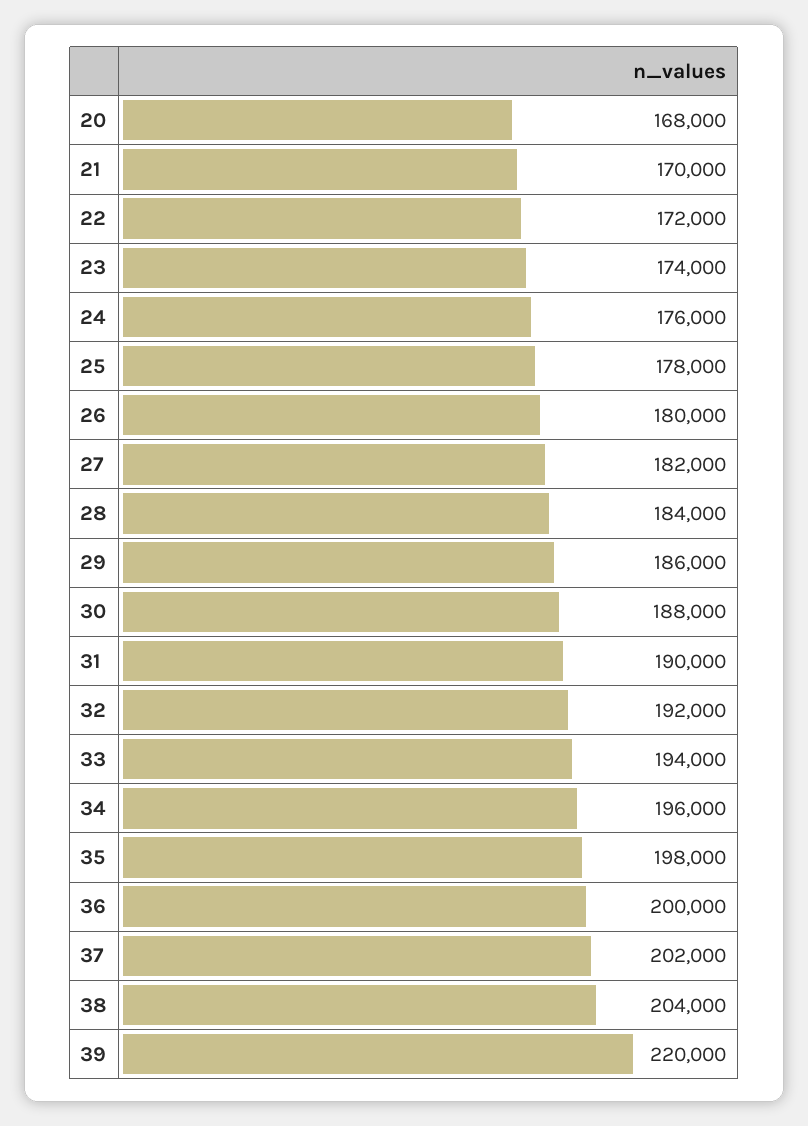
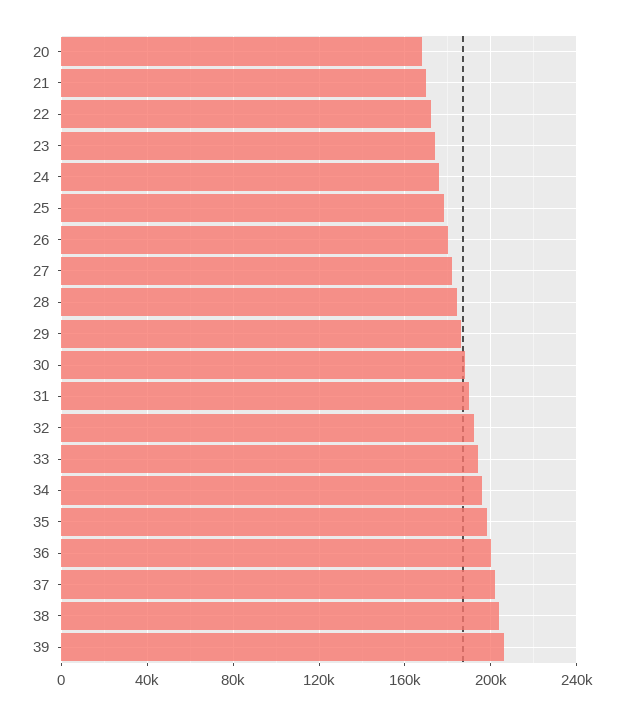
39: 220000 -> 205000

